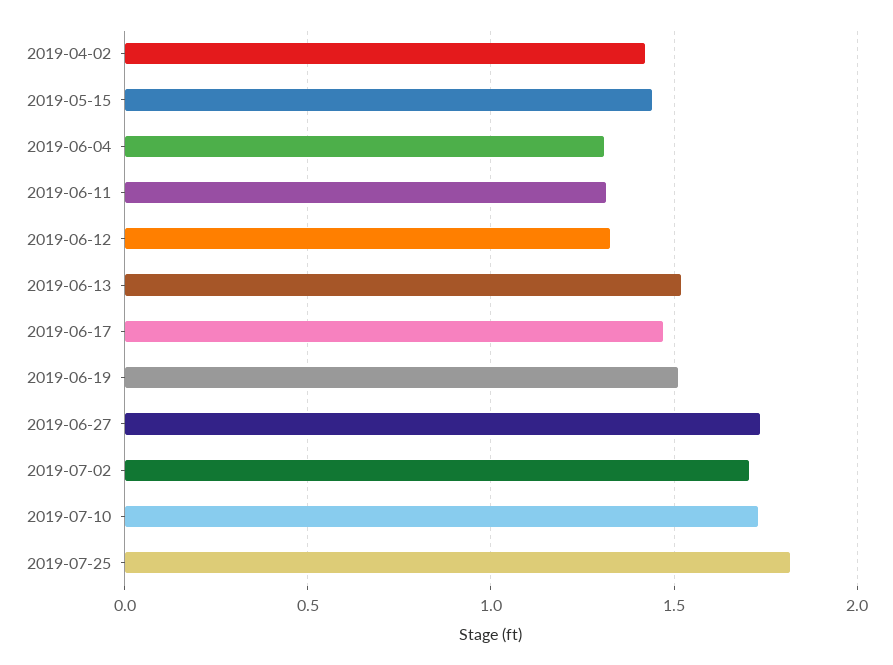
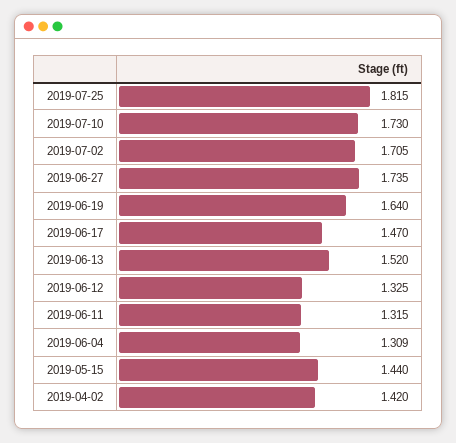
2019-06-19: 1.5 -> 1.64

